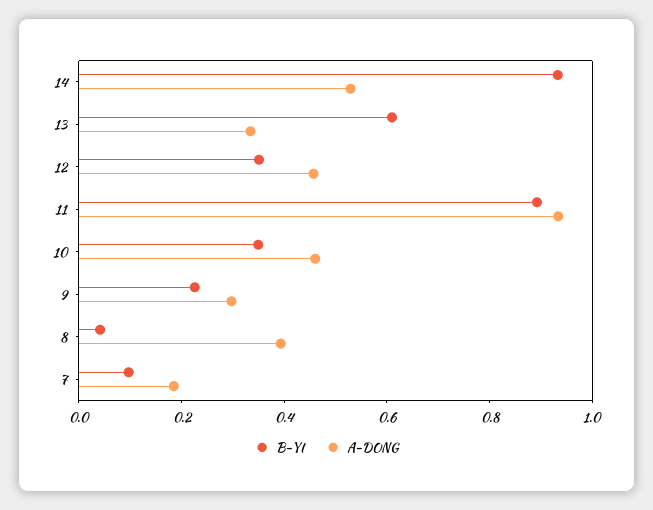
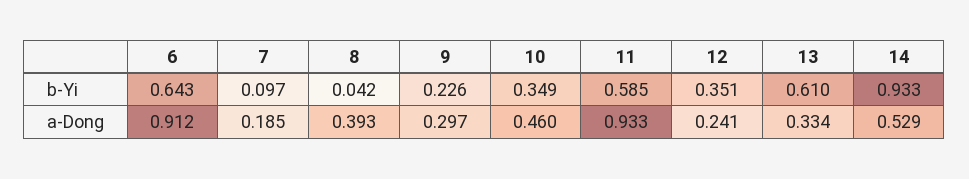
A-DONG, 12: 0.45 -> 0.241
B-YI, 11: 0.9 -> 0.585
B-YI, 6: none -> 0.643
A-DONG, 6: none -> 0.912

